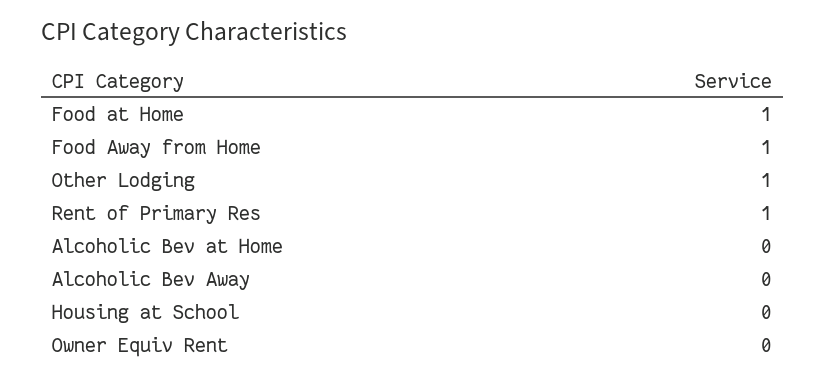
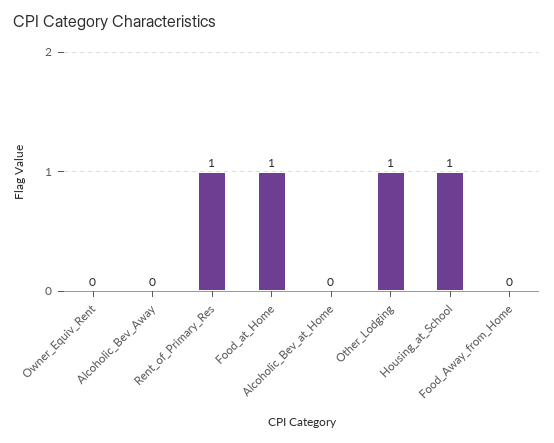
Food Away from Home: 1 -> 0
Housing at School: 0 -> 1

